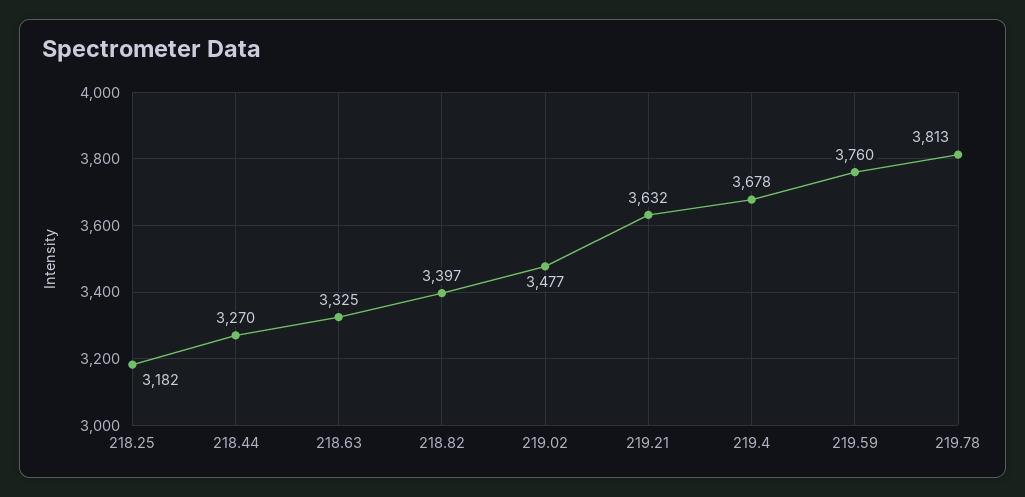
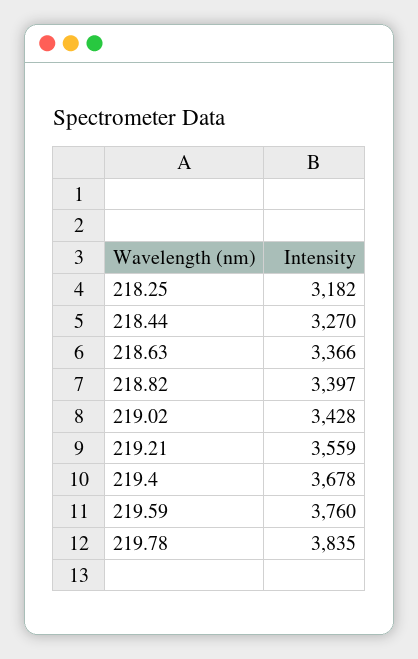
218.63: 3325 -> 3366
219.02: 3477 -> 3428
219.21: 3632 -> 3559
219.78: 3813 -> 3835

